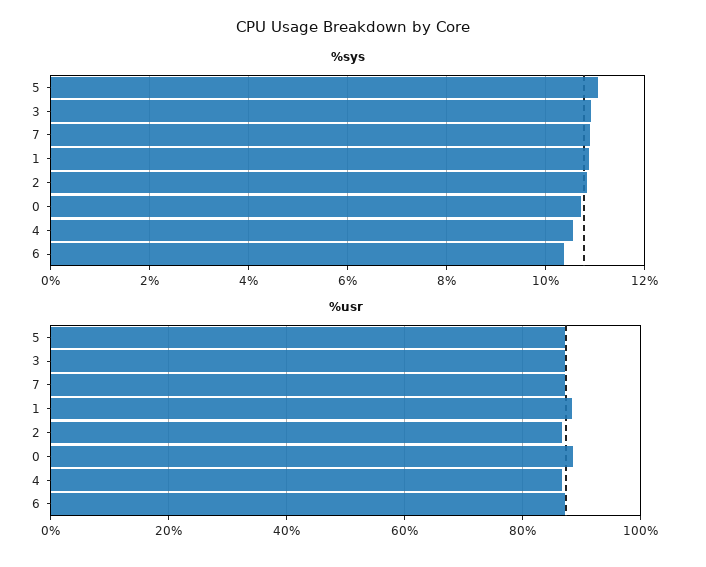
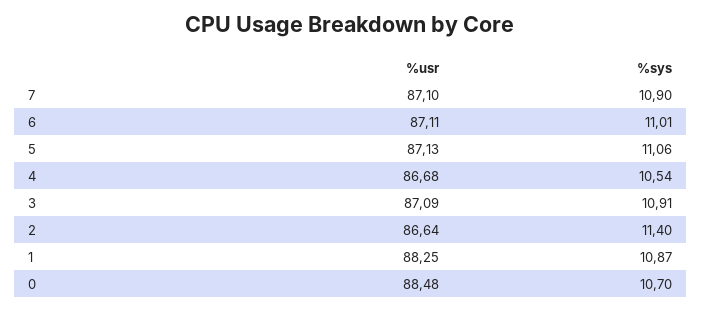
%sys, 2: 10.8 -> 11.4
%sys, 6: 10.4 -> 11.01

